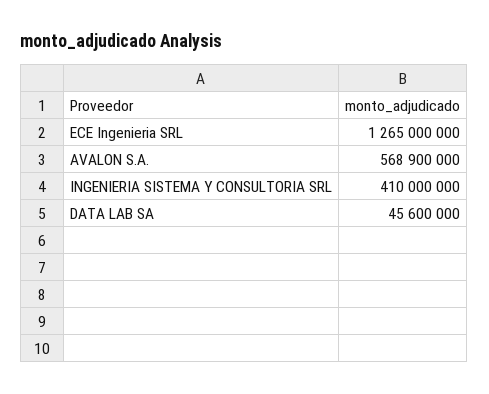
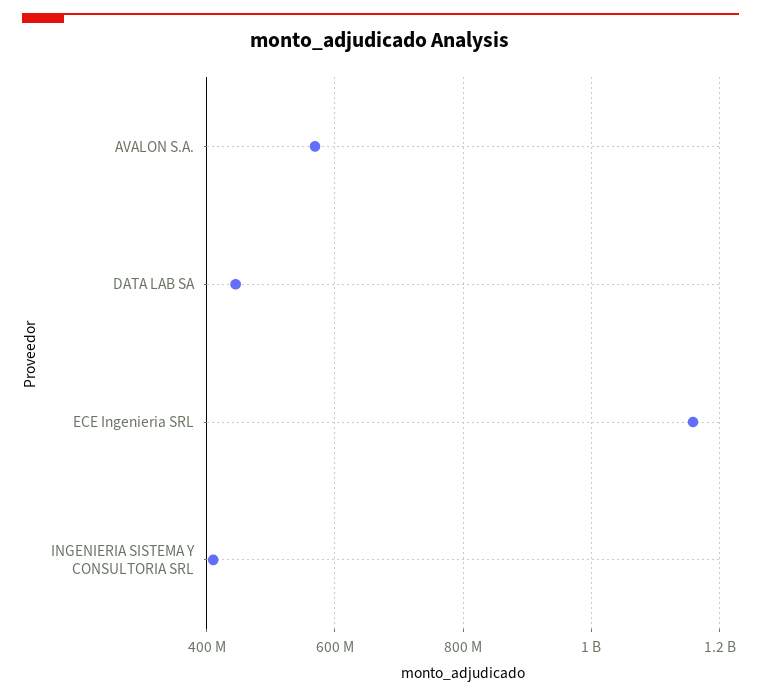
ECE Ingenieria SRL: 1265000000 -> 1160000000
DATA LAB SA: 45600000 -> 440000000

